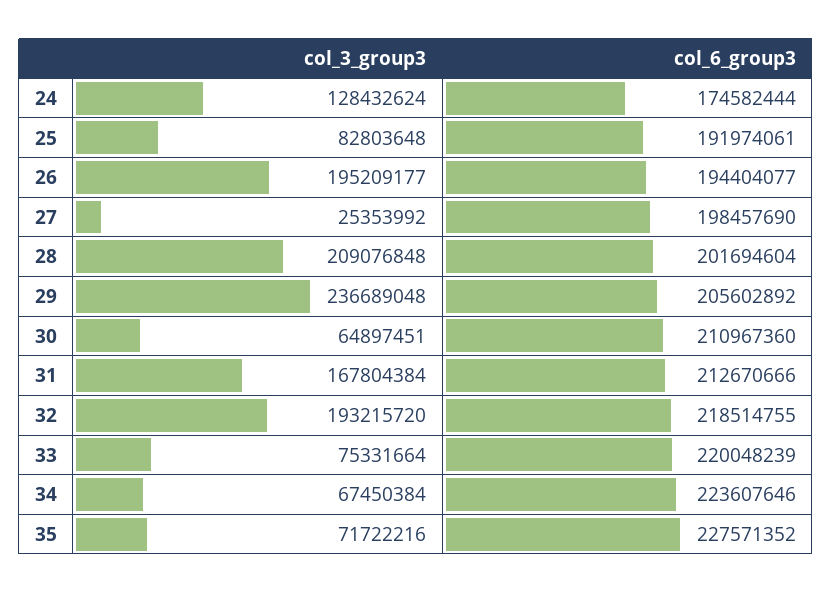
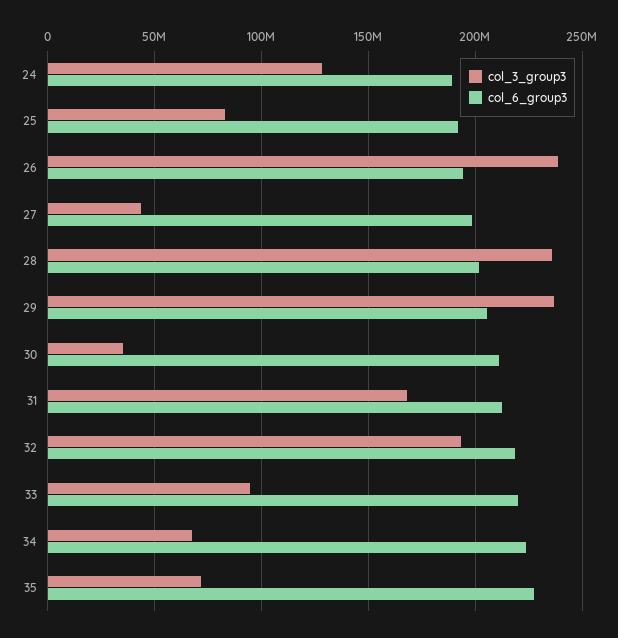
col_6_group3, 24: 174582444 -> 190000000
col_3_group3, 26: 195209177 -> 240000000
col_3_group3, 27: 25353992 -> 45000000
col_3_group3, 28: 209076848 -> 235000000
col_3_group3, 30: 64897451 -> 35000000
col_3_group3, 33: 75331664 -> 95000000

